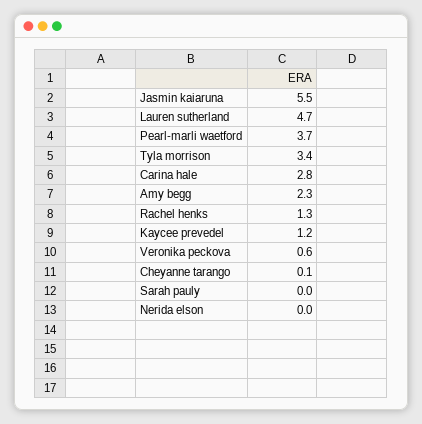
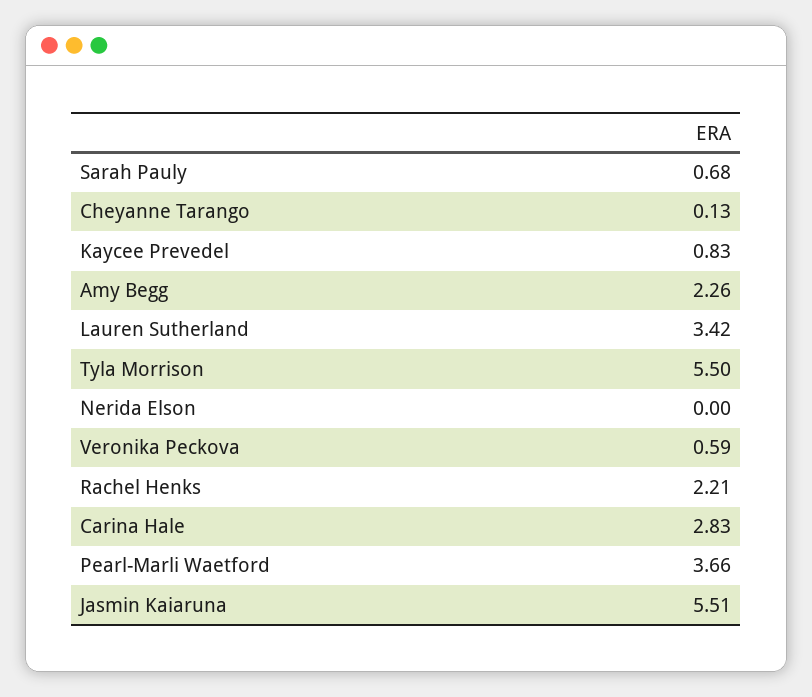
Lauren sutherland: 4.7 -> 3.42
Tyla morrison: 3.4 -> 5.5
Rachel henks: 1.3 -> 2.21
Kaycee prevedel: 1.2 -> 0.83
Sarah pauly: 0 -> 0.68

